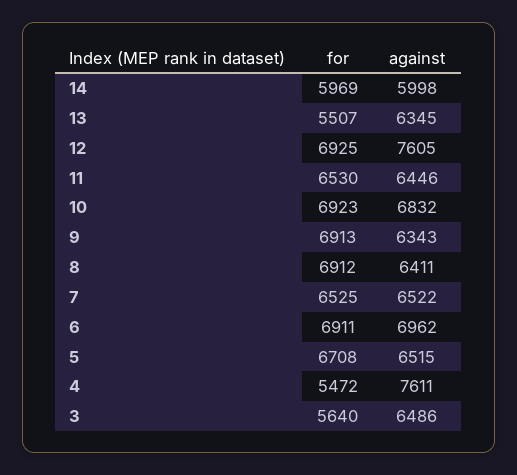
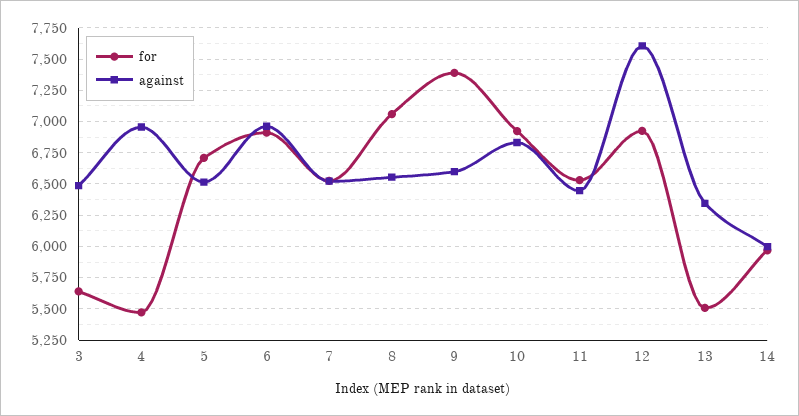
for, 9: 6913 -> 7400
against, 9: 6343 -> 6600
for, 8: 6912 -> 7050
against, 8: 6411 -> 6550
against, 4: 7611 -> 6950

